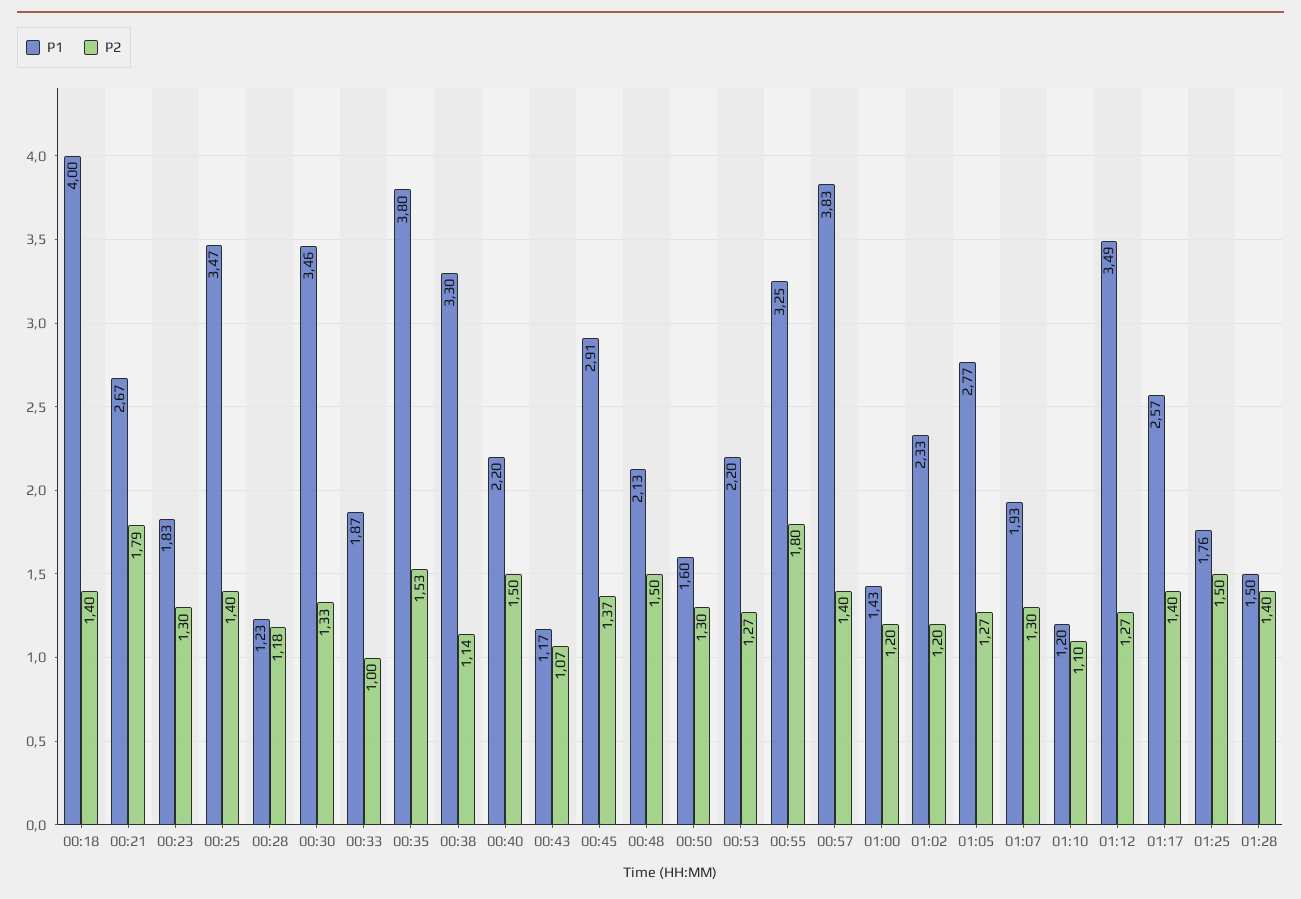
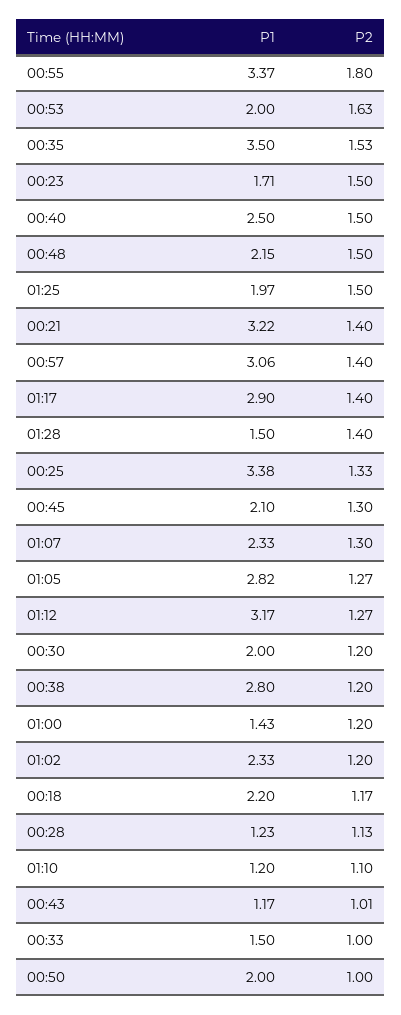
P1, 00:18: 4 -> 2.2
P2, 00:18: 1.4 -> 1.17
P1, 00:21: 2.67 -> 3.22
P2, 00:21: 1.79 -> 1.4
P1, 00:23: 1.83 -> 1.71
P2, 00:23: 1.3 -> 1.5
P1, 00:25: 3.47 -> 3.38
P2, 00:25: 1.4 -> 1.33
P2, 00:28: 1.18 -> 1.13
P1, 00:30: 3.46 -> 2
P2, 00:30: 1.33 -> 1.2
P1, 00:33: 1.87 -> 1.5
P1, 00:35: 3.8 -> 3.5
P1, 00:38: 3.3 -> 2.8
P2, 00:38: 1.14 -> 1.2
P1, 00:40: 2.2 -> 2.5
P2, 00:43: 1.07 -> 1.01
P1, 00:45: 2.91 -> 2.1
P2, 00:45: 1.37 -> 1.3
P1, 00:48: 2.13 -> 2.15
P1, 00:50: 1.6 -> 2
P2, 00:50: 1.3 -> 1
P1, 00:53: 2.2 -> 2
P2, 00:53: 1.27 -> 1.63
P1, 00:55: 3.25 -> 3.37
P1, 00:57: 3.83 -> 3.06
P1, 01:05: 2.77 -> 2.82
P1, 01:07: 1.93 -> 2.33
P1, 01:12: 3.49 -> 3.17
P1, 01:17: 2.57 -> 2.9
P1, 01:25: 1.76 -> 1.97

